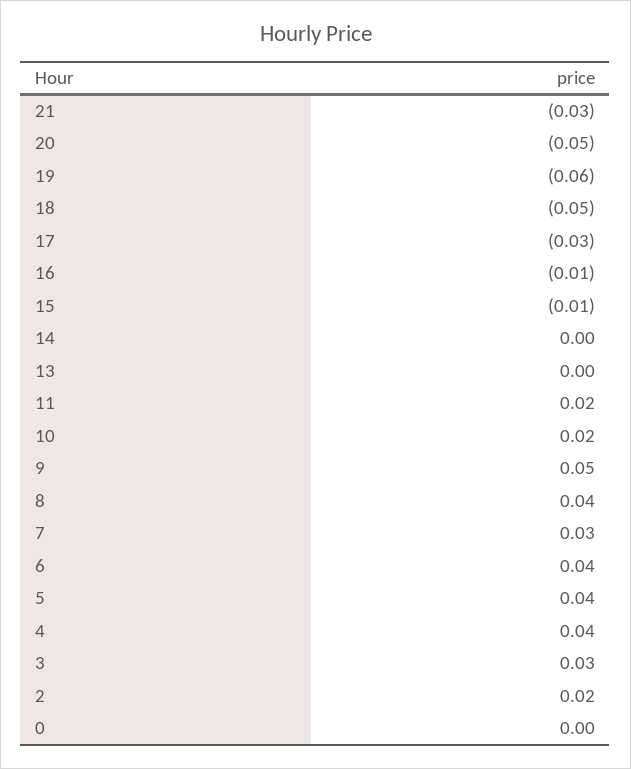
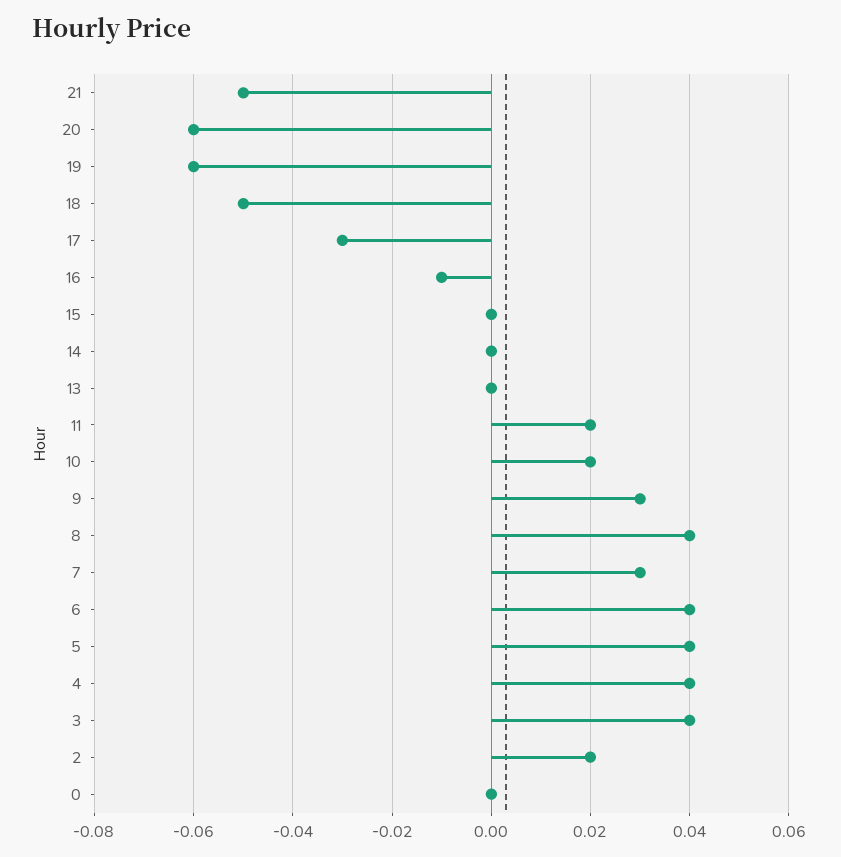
21: -0.03 -> -0.05
20: -0.05 -> -0.06
15: -0.01 -> 0
9: 0.05 -> 0.03
3: 0.03 -> 0.04

